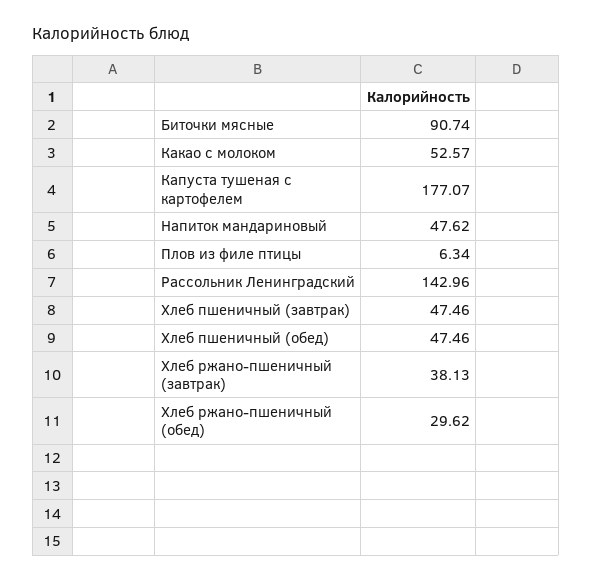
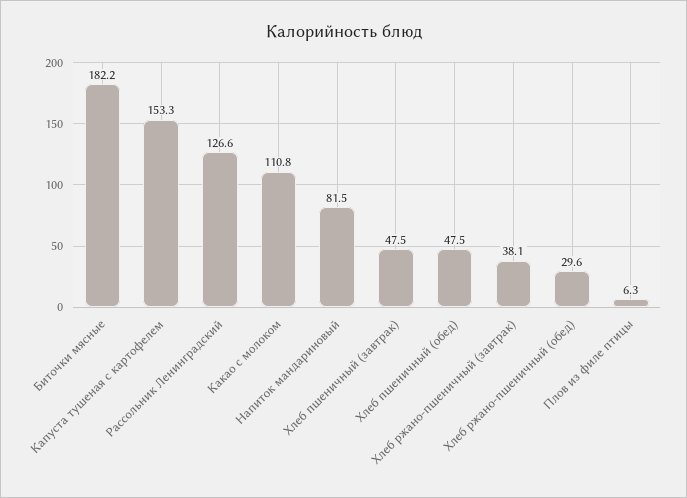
Биточки мясные: 90.74 -> 182.2
Какао с молоком: 52.57 -> 110.8
Капуста тушеная с картофелем: 177.07 -> 153.3
Напиток мандариновый: 47.62 -> 81.5
Рассольник Ленинградский: 142.96 -> 126.6

